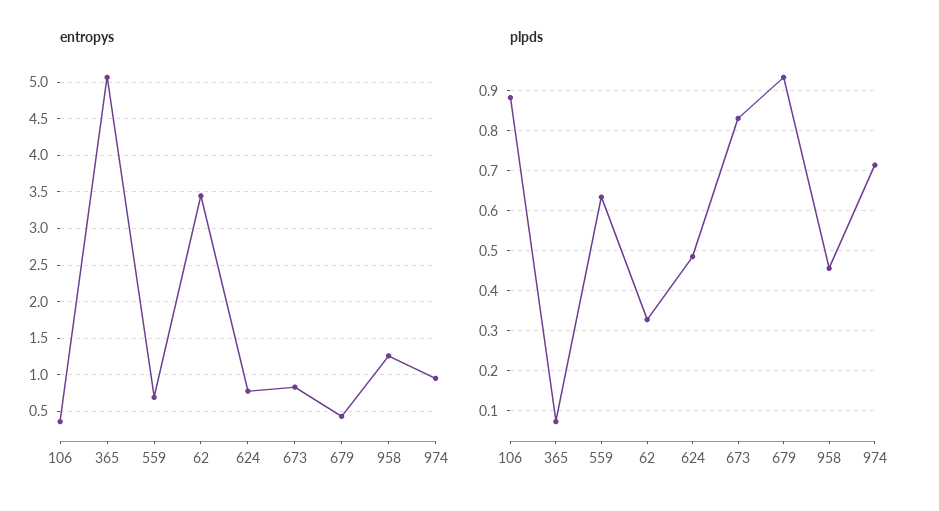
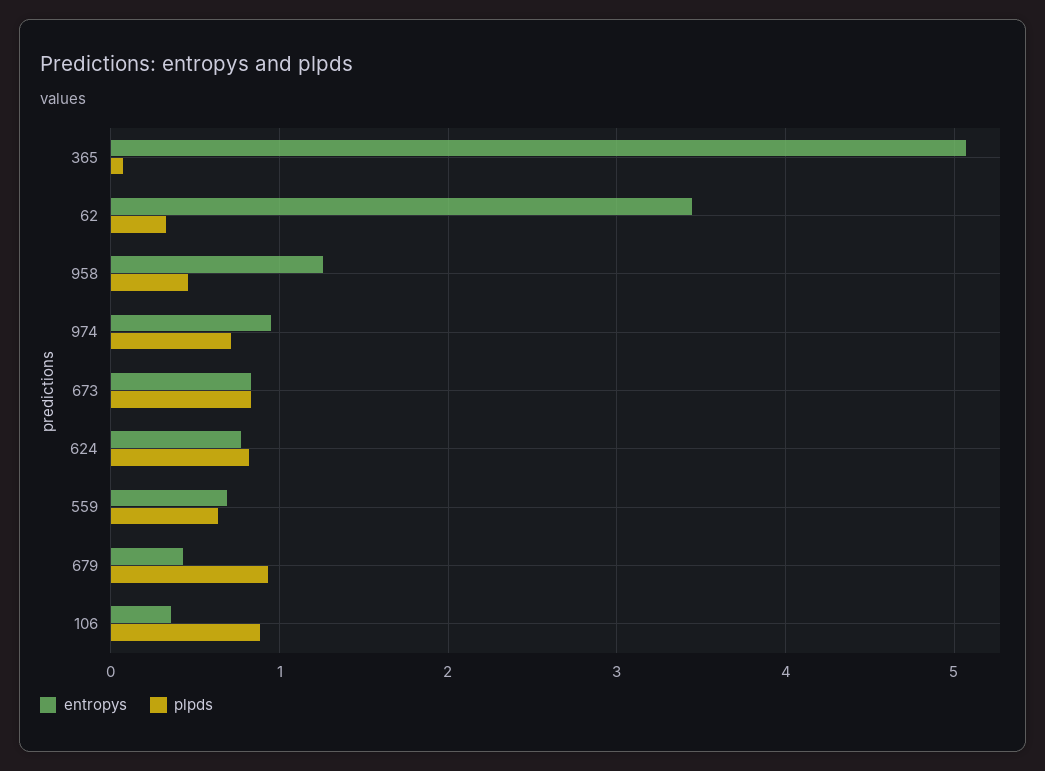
plpds, 624: 0.48 -> 0.8

